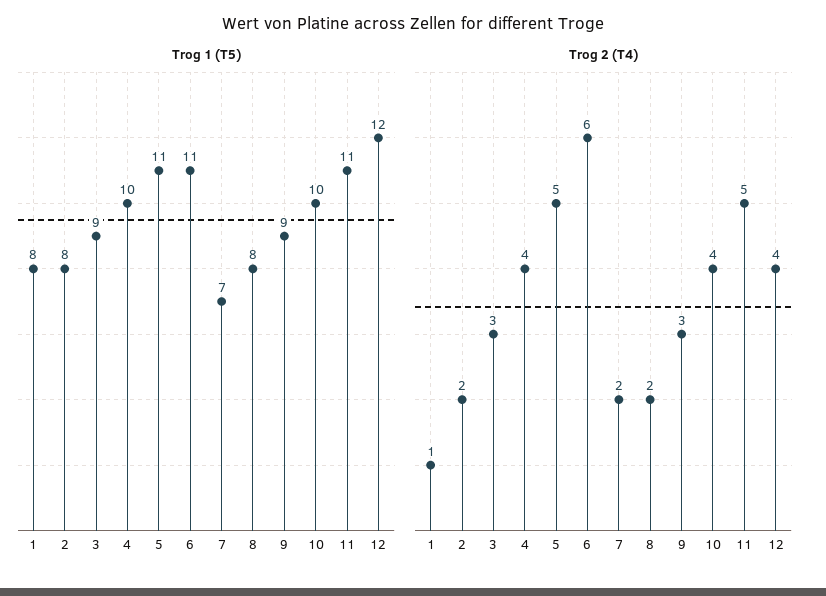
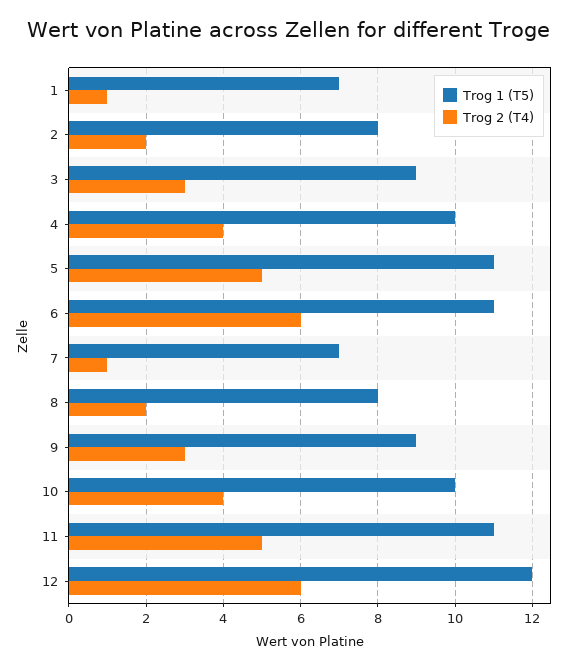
Trog 1 (T5), 1: 8 -> 7
Trog 2 (T4), 7: 2 -> 1
Trog 2 (T4), 12: 4 -> 6

